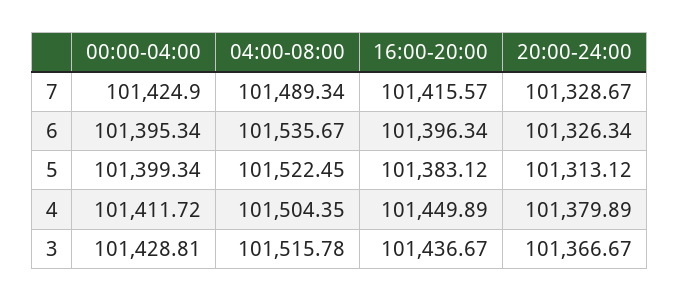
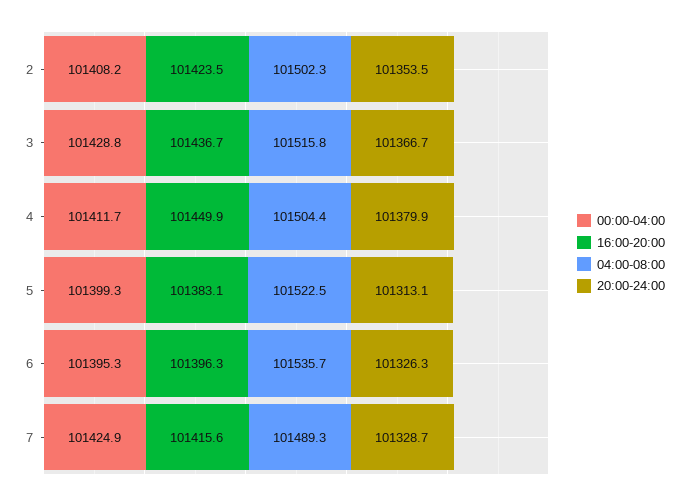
00:00-04:00, 2: none -> 101408.2
16:00-20:00, 2: none -> 101423.5
04:00-08:00, 2: none -> 101502.3
20:00-24:00, 2: none -> 101353.5

